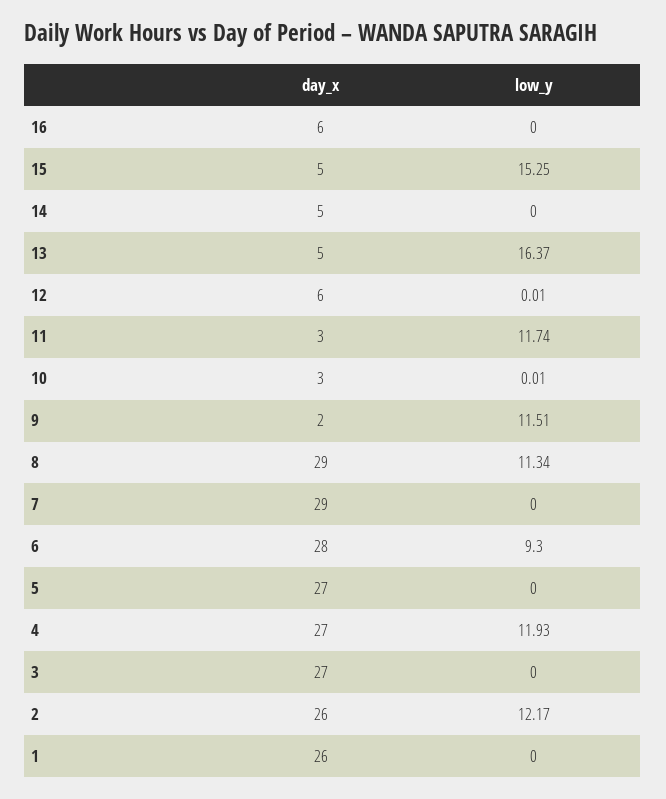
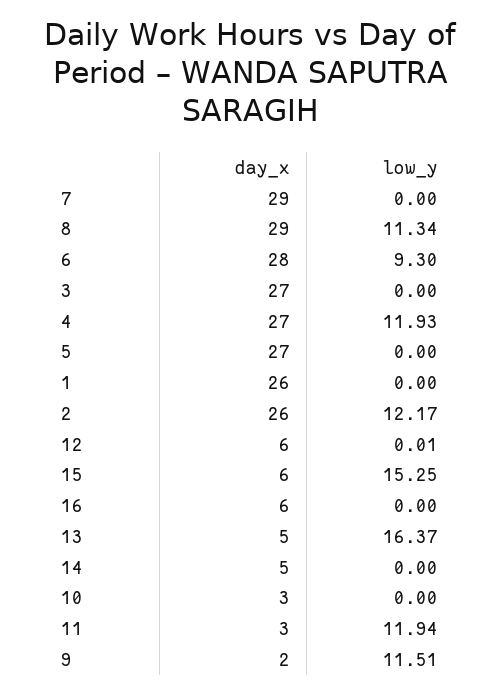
day_x, 15: 5 -> 6
low_y, 11: 11.74 -> 11.94
low_y, 10: 0.01 -> 0

